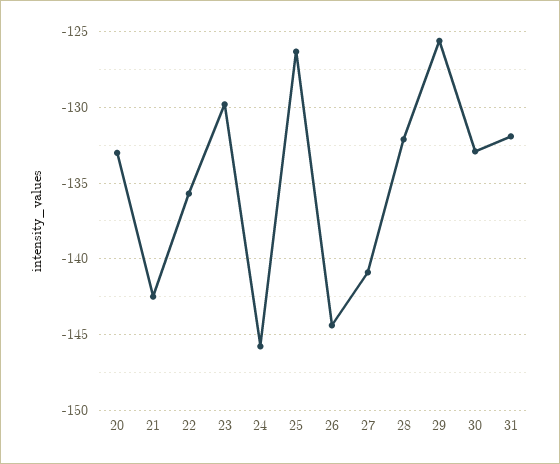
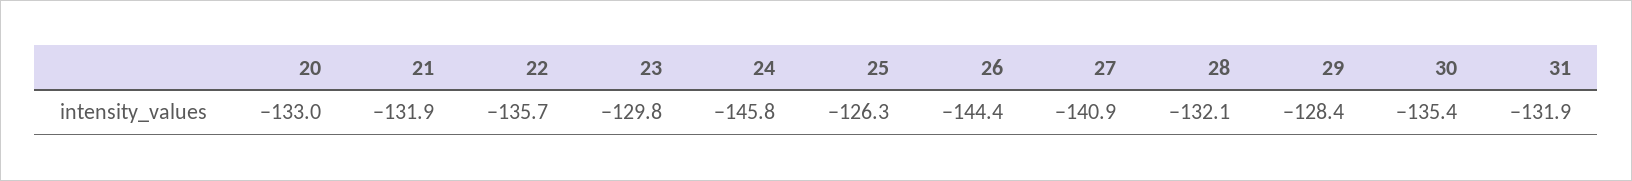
21: -142.5 -> -131.9
29: -125.5 -> -128.4
30: -133 -> -135.4

